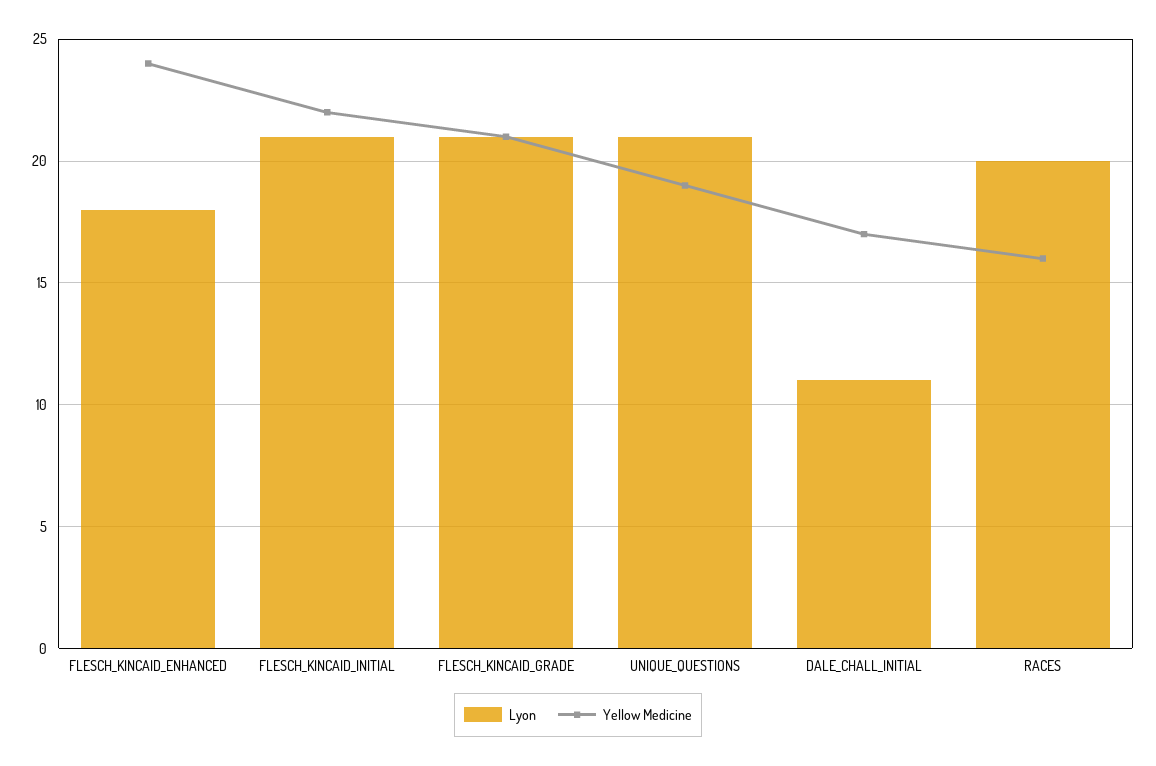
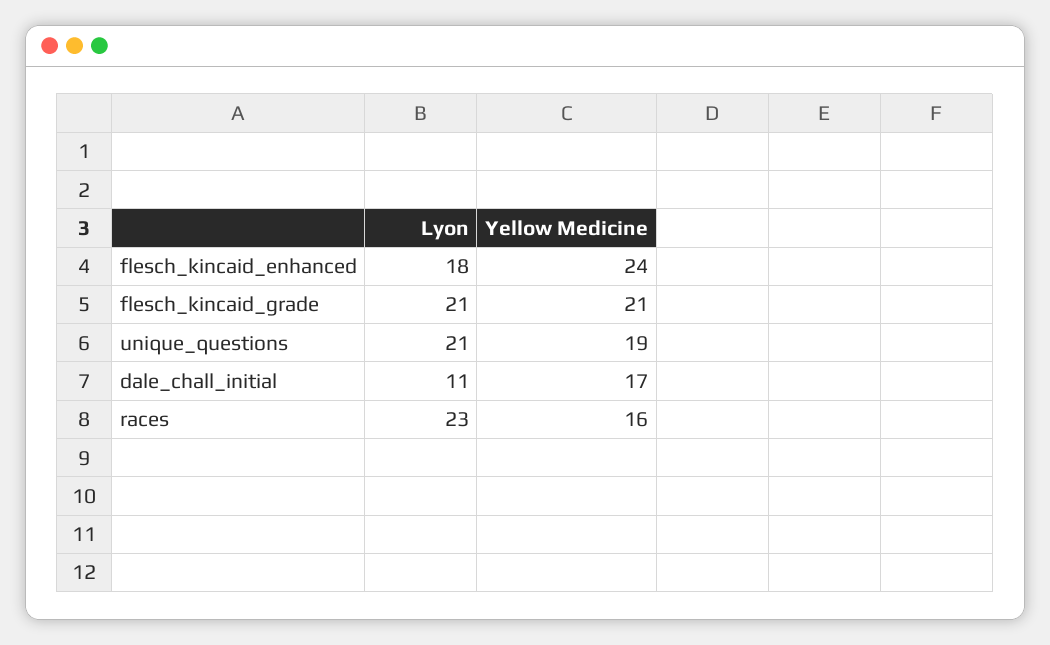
Lyon, FLESCH_KINCAID_INITIAL: 21 -> none
Yellow Medicine, FLESCH_KINCAID_INITIAL: 22 -> none
Lyon, RACES: 20 -> 23

